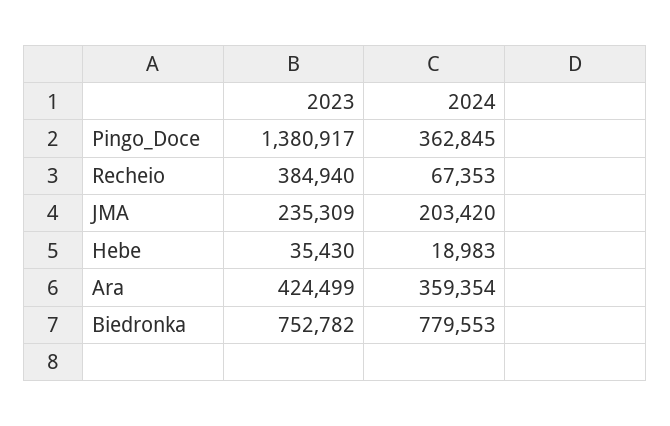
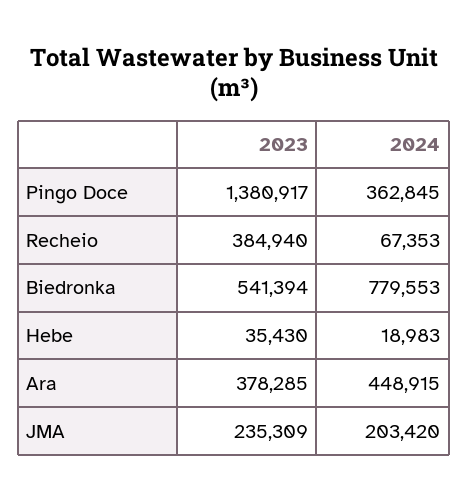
2023, Ara: 424499 -> 378285
2024, Ara: 359354 -> 448915
2023, Biedronka: 752782 -> 541394

